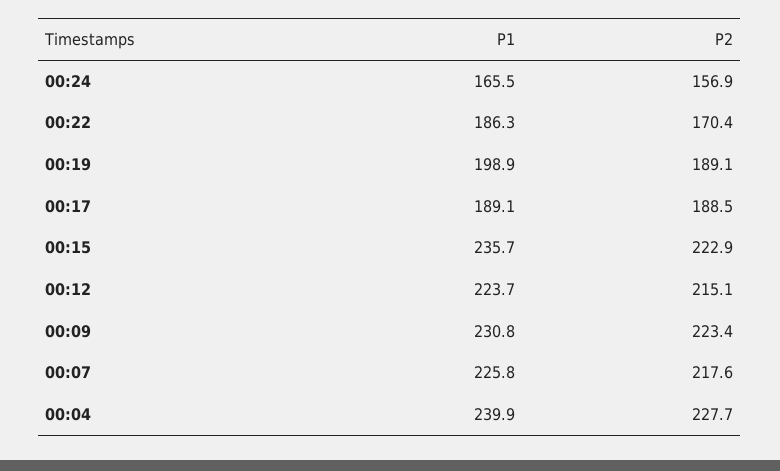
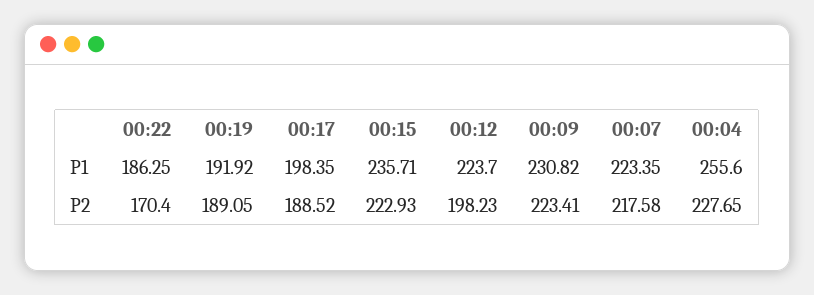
P1, 00:24: 165.5 -> none
P2, 00:24: 156.9 -> none
P1, 00:19: 198.9 -> 191.92
P1, 00:17: 189.1 -> 198.35
P2, 00:12: 215.1 -> 198.23
P1, 00:07: 225.8 -> 223.35
P1, 00:04: 239.9 -> 255.6

